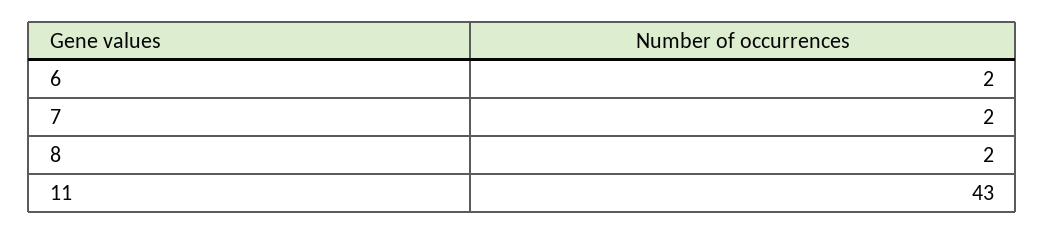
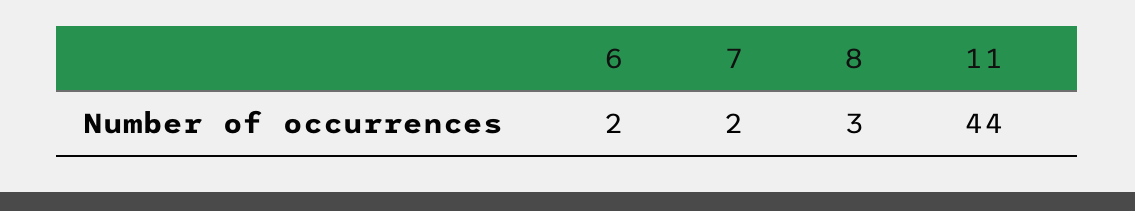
8: 2 -> 3
11: 43 -> 44

